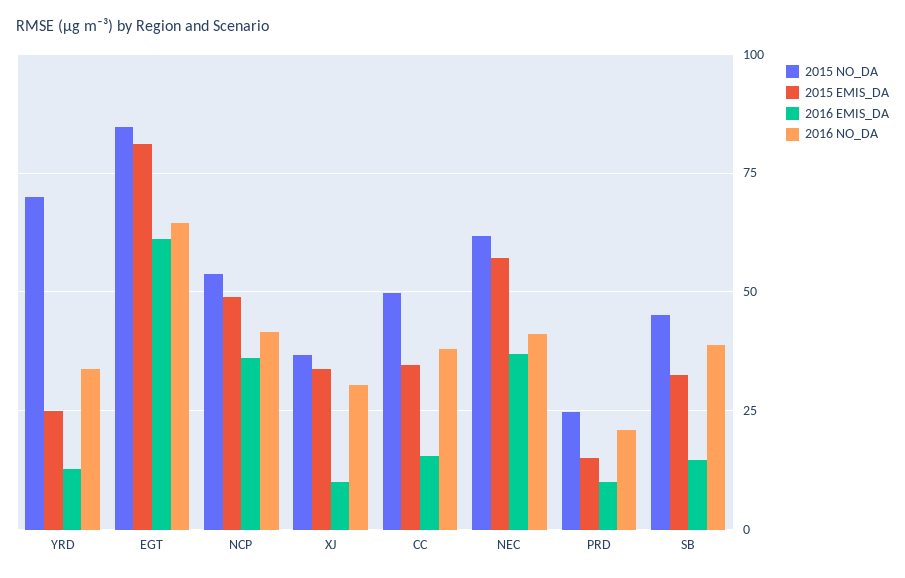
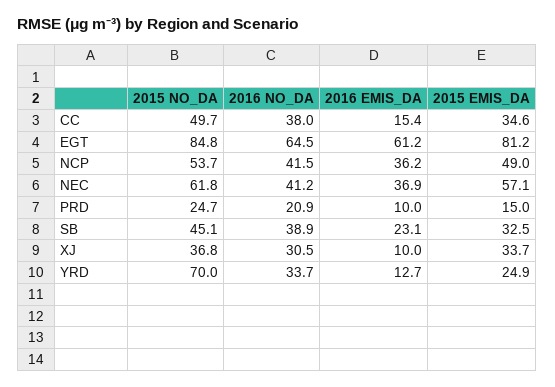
2016 EMIS_DA, SB: 15 -> 23.1

